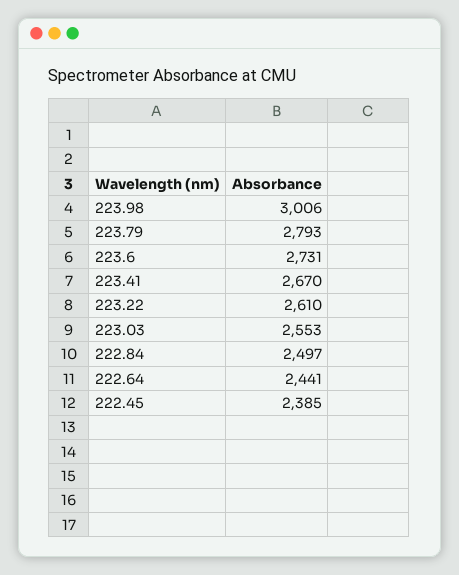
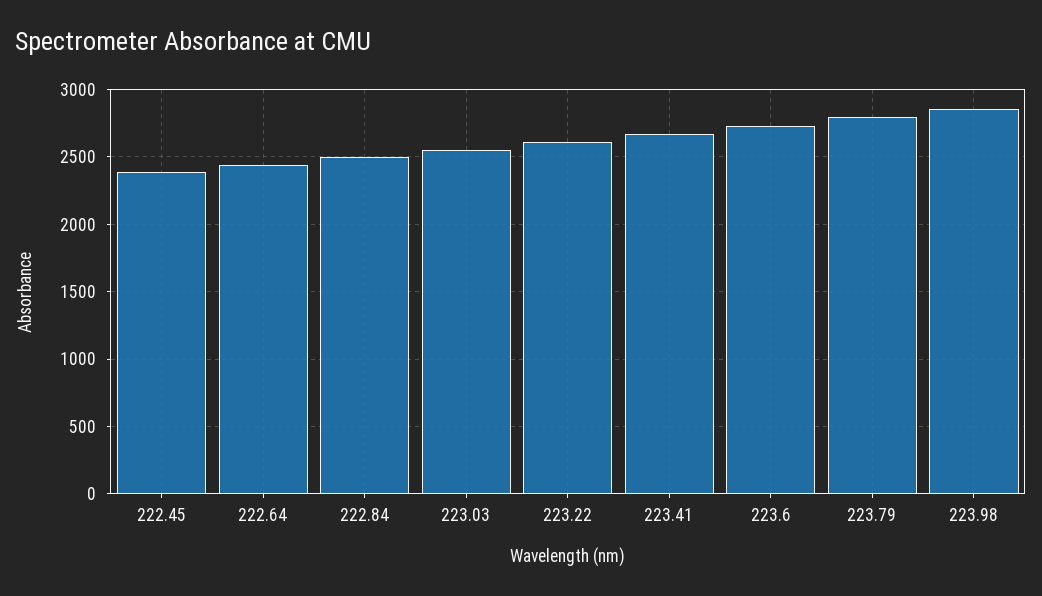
223.98: 3006 -> 2850

